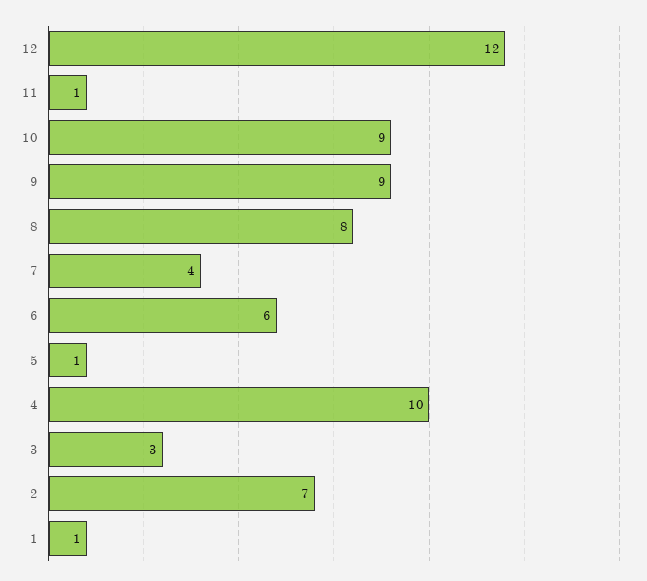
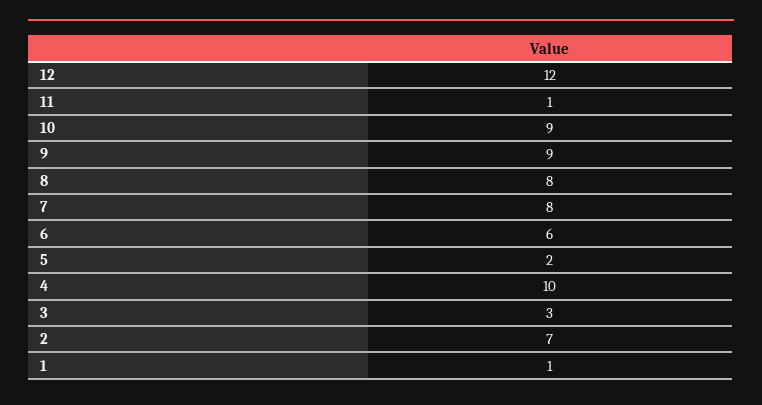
7: 4 -> 8
5: 1 -> 2

